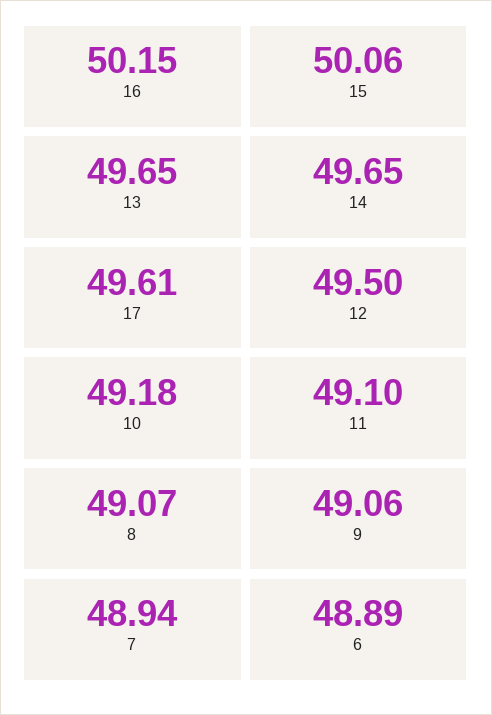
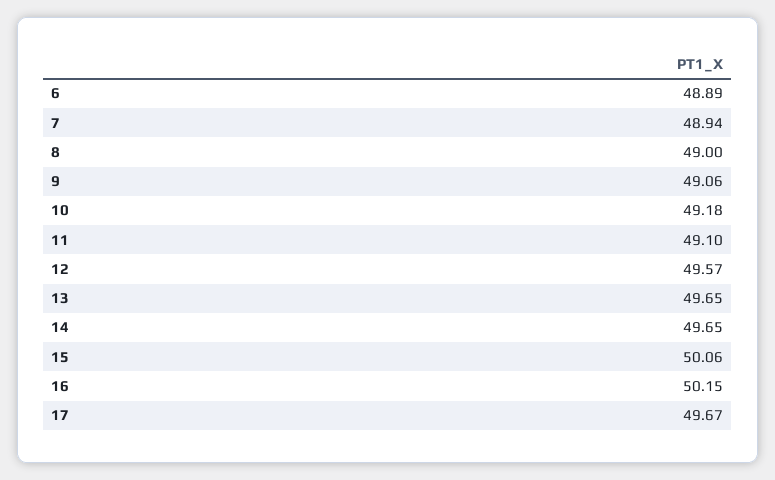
17: 49.61 -> 49.67
12: 49.5 -> 49.57
8: 49.07 -> 49

